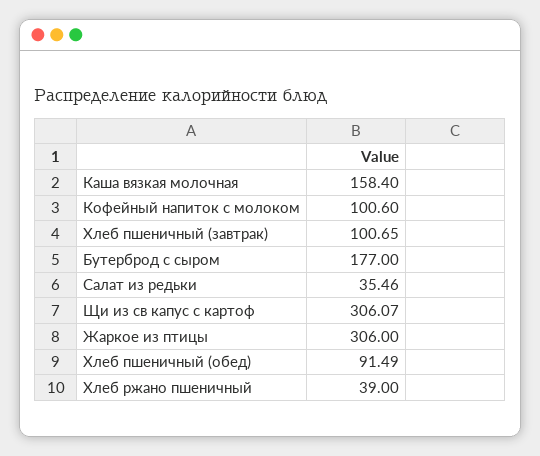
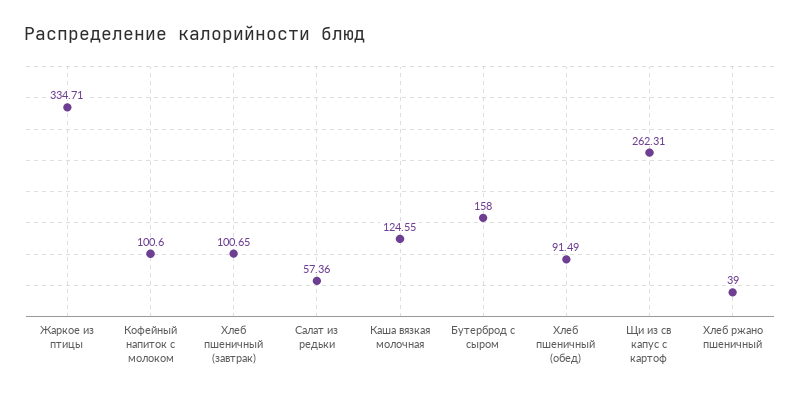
Каша вязкая молочная: 158.4 -> 124.55
Бутерброд с сыром: 177 -> 158
Салат из редьки: 35.46 -> 57.36
Щи из св капус с картоф: 306.07 -> 262.31
Жаркое из птицы: 306 -> 334.71

